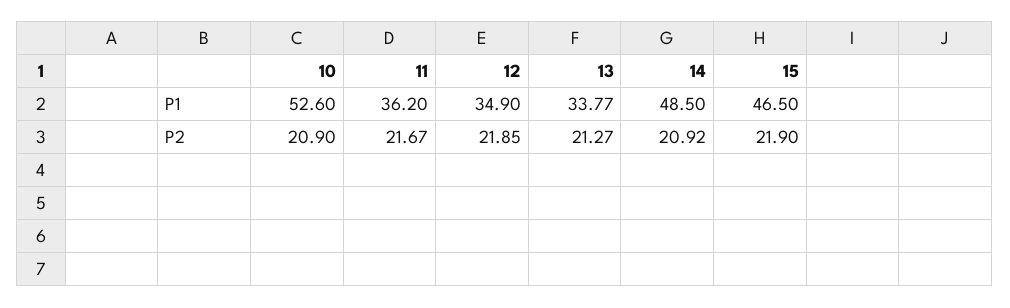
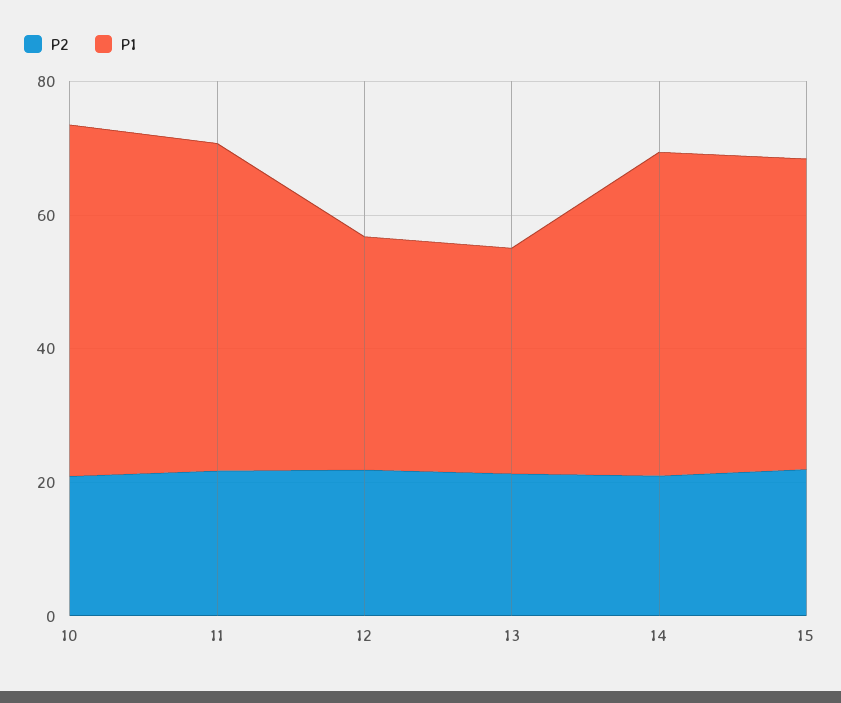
P1, 11: 36.2 -> 50

